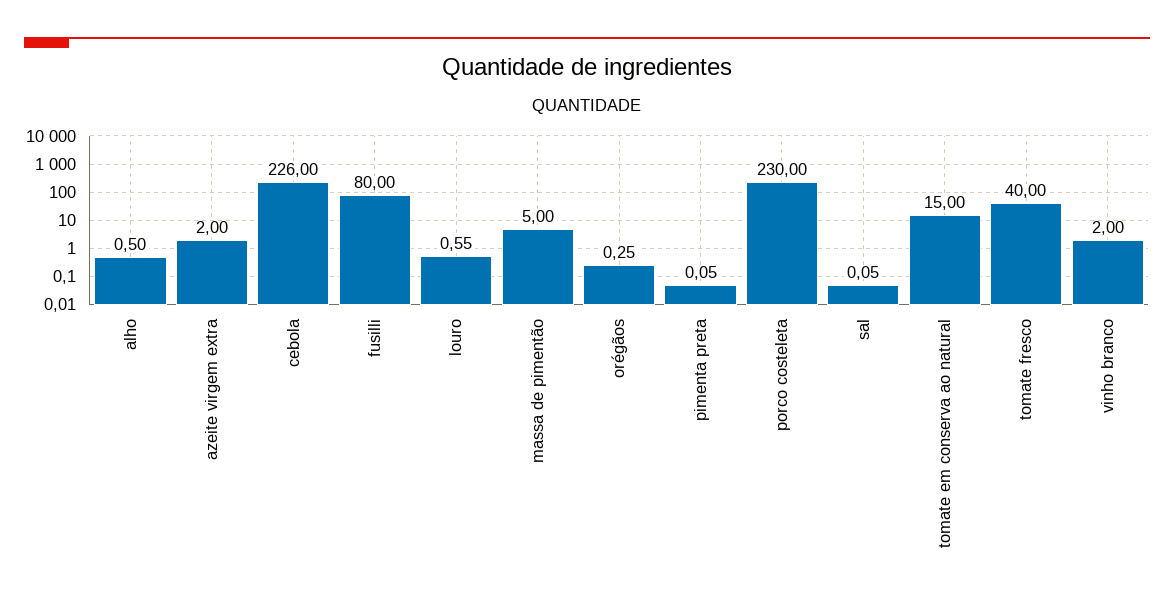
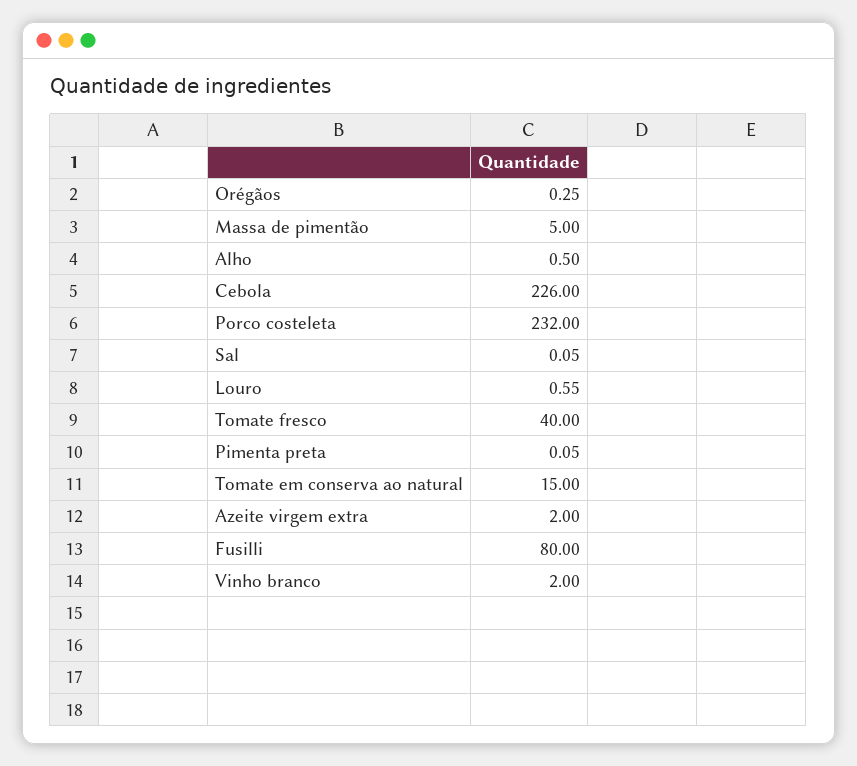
porco costeleta: 230 -> 232

